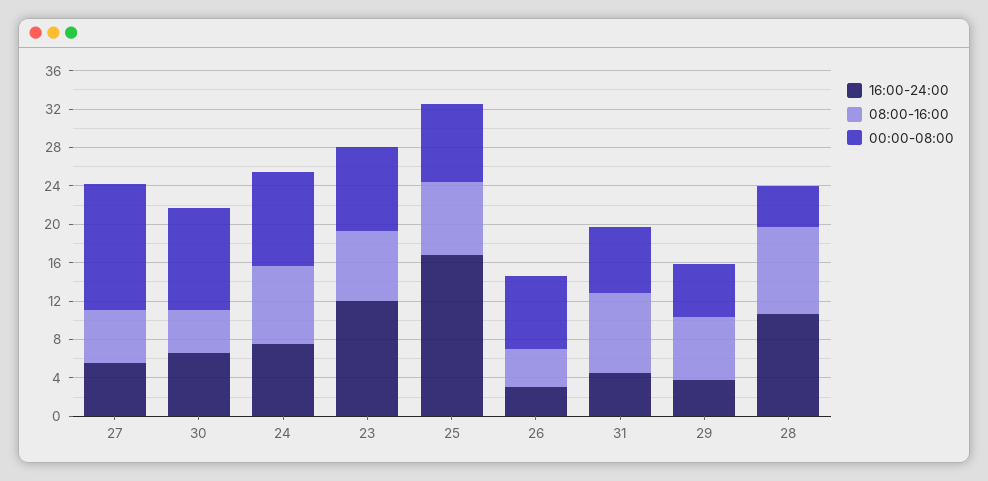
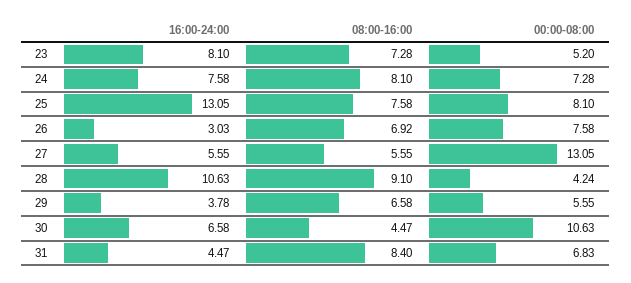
00:00-08:00, 24: 10 -> 7.28
16:00-24:00, 23: 12 -> 8.1
00:00-08:00, 23: 9 -> 5.2
16:00-24:00, 25: 17 -> 13.05
08:00-16:00, 26: 4 -> 6.92

